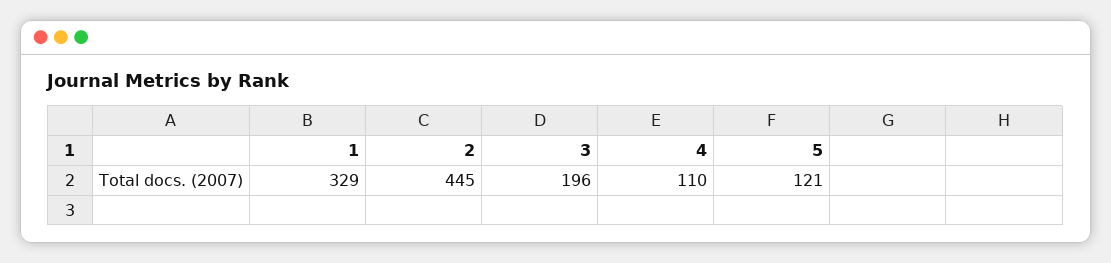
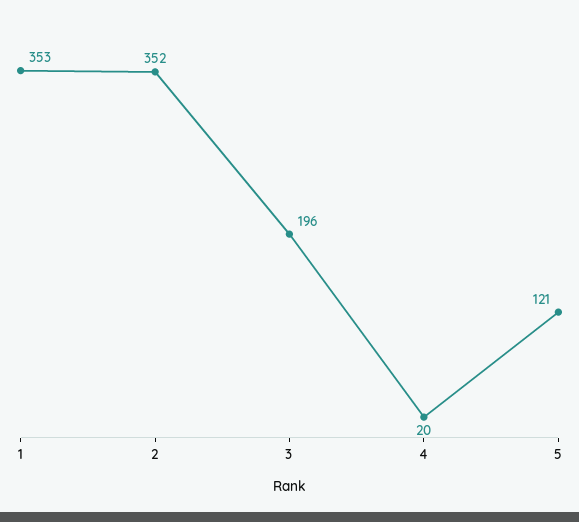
1: 329 -> 353
2: 445 -> 352
4: 110 -> 20

